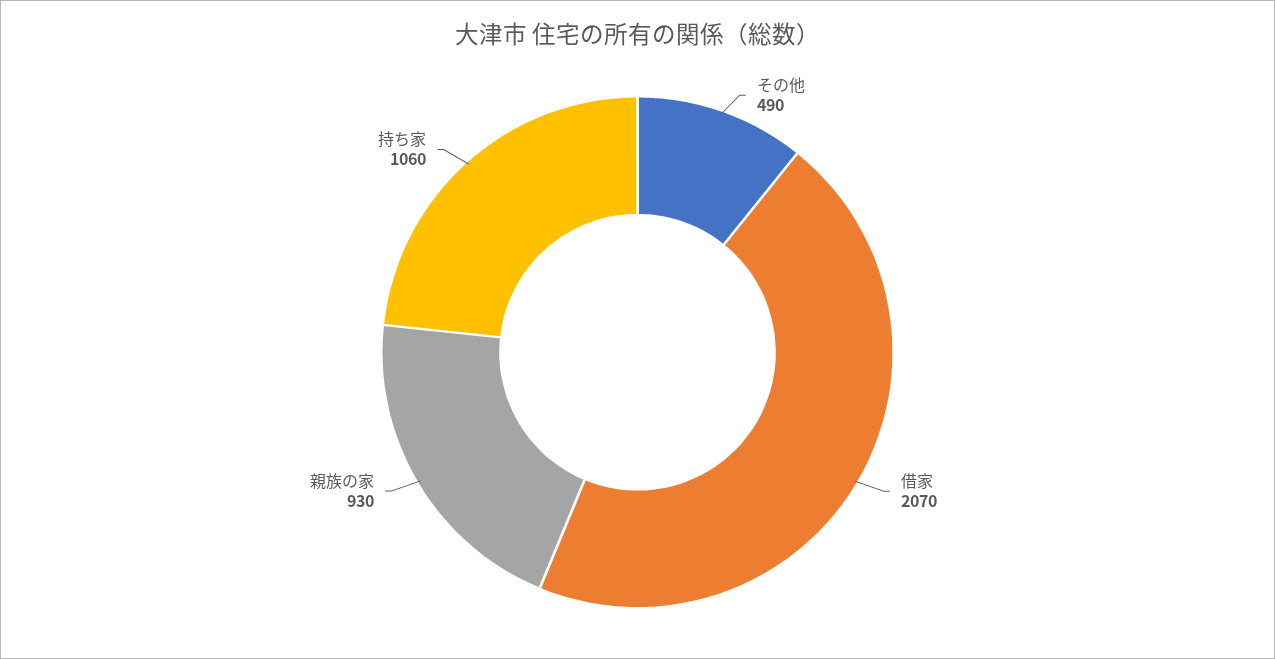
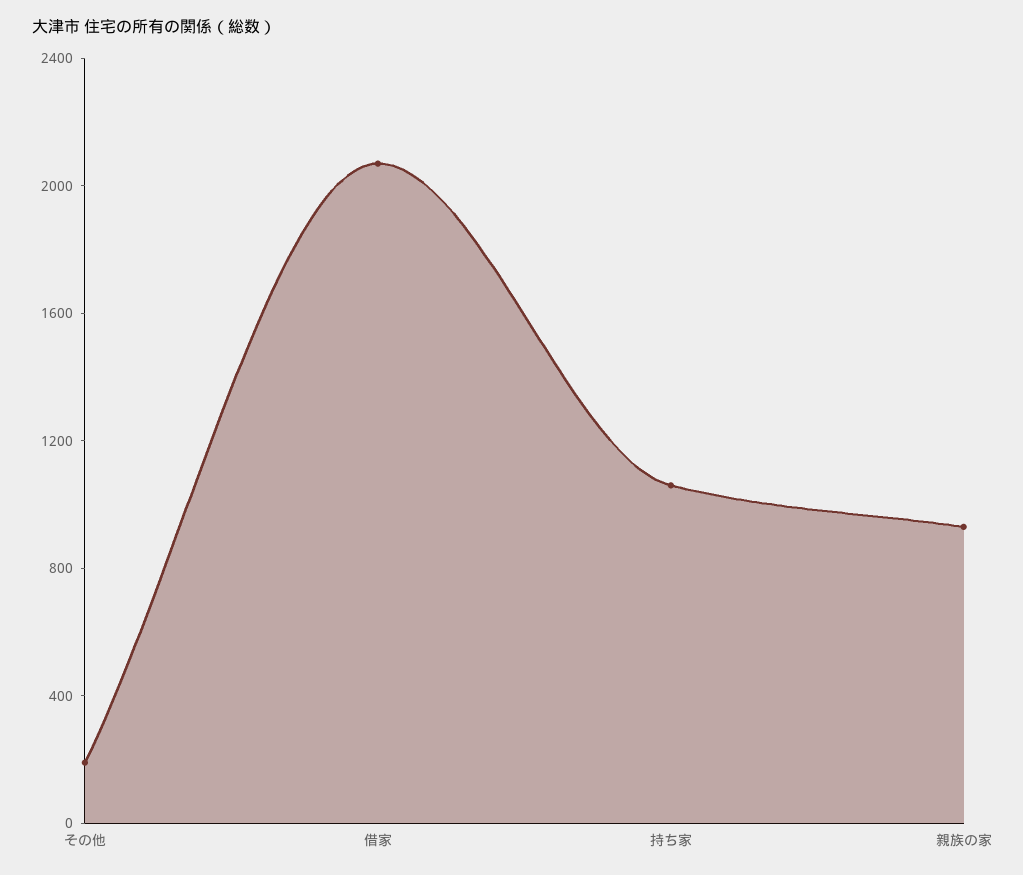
その他: 490 -> 200

